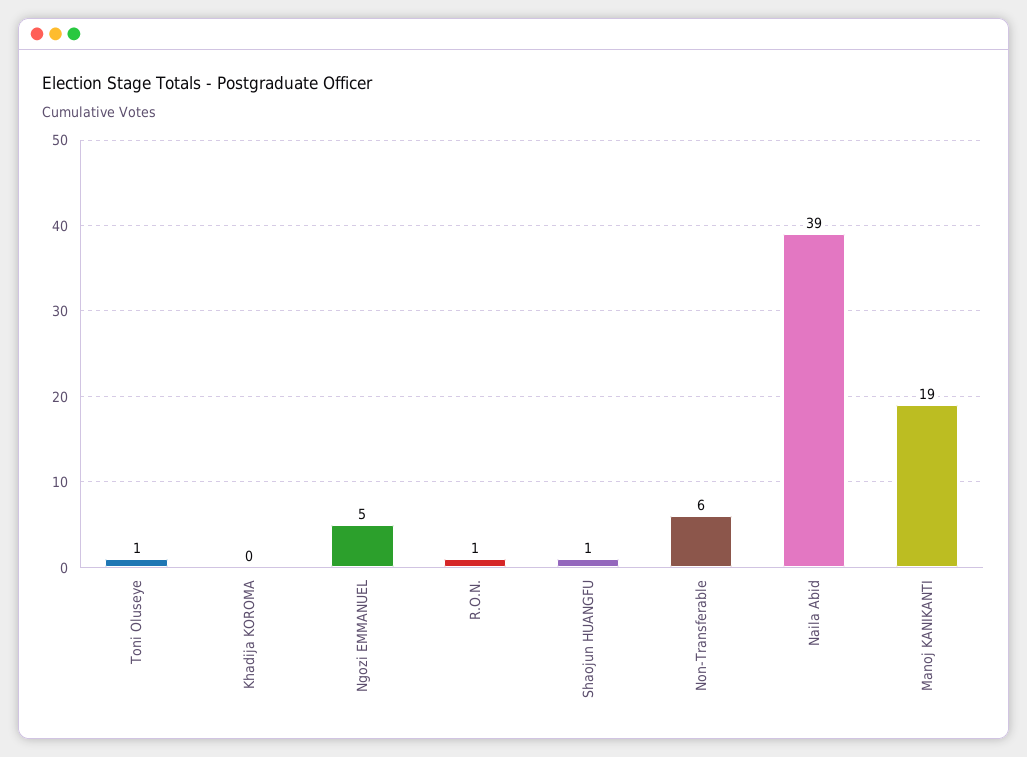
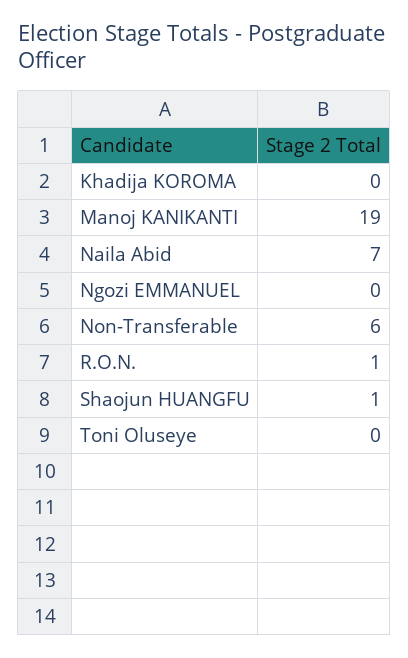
Toni Oluseye: 1 -> 0
Ngozi EMMANUEL: 5 -> 0
Naila Abid: 39 -> 7

